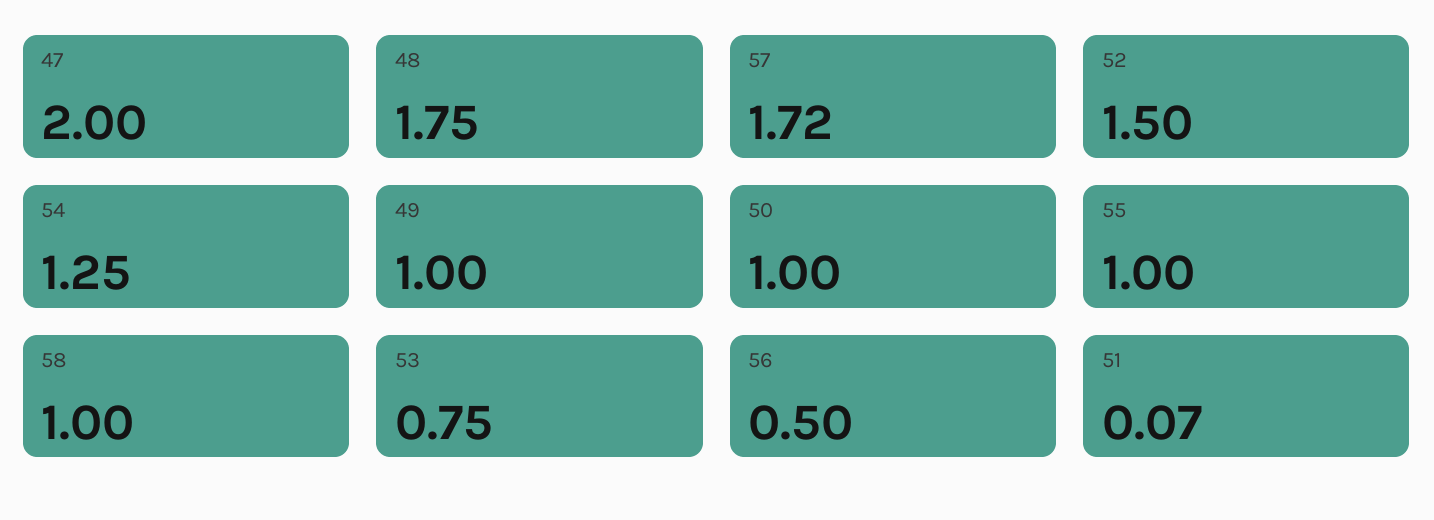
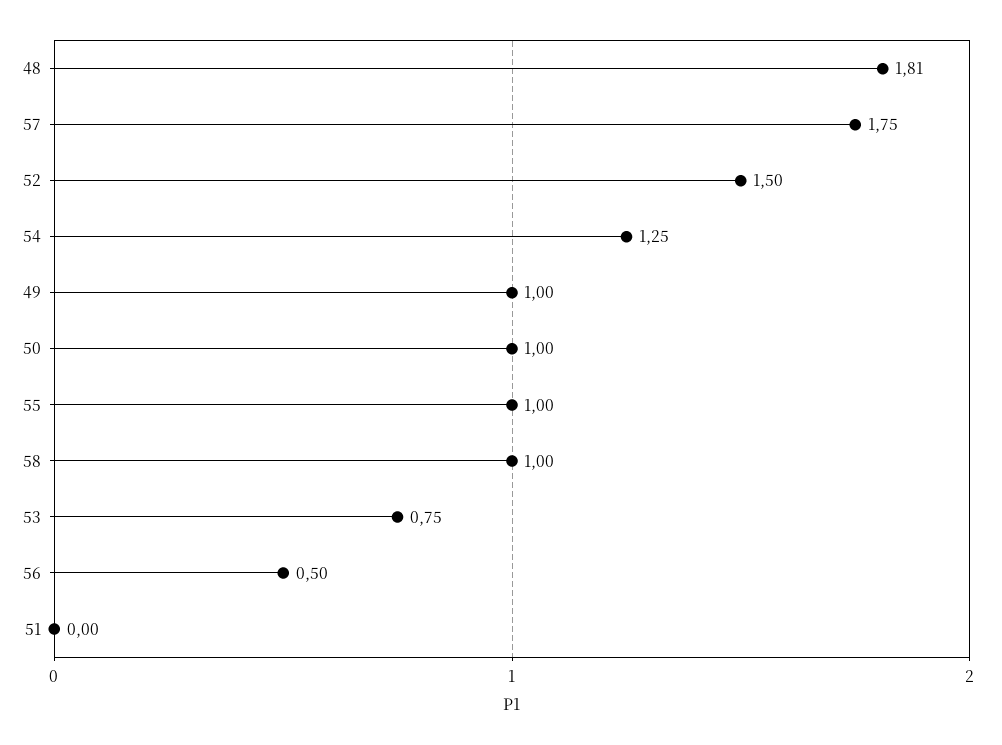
47: 2 -> none
48: 1.75 -> 1.81
57: 1.72 -> 1.75
51: 0.07 -> 0

